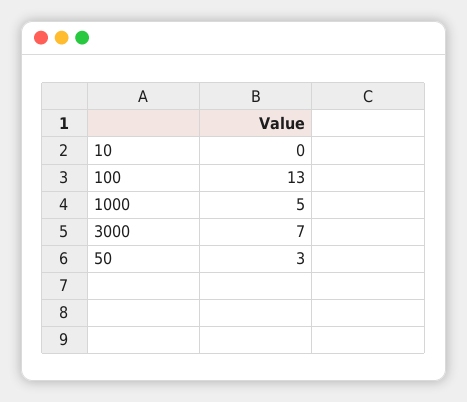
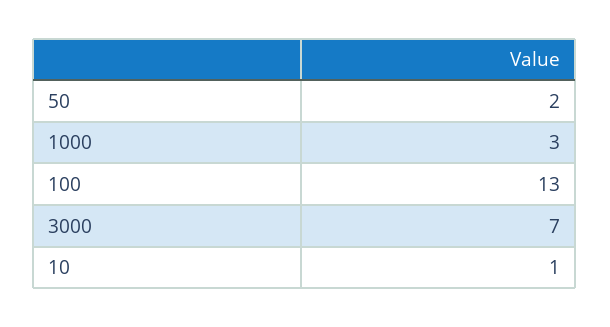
10: 0 -> 1
1000: 5 -> 3
50: 3 -> 2

